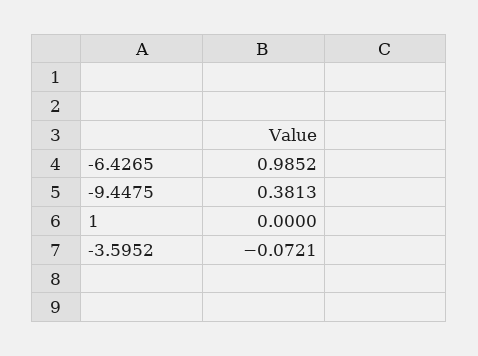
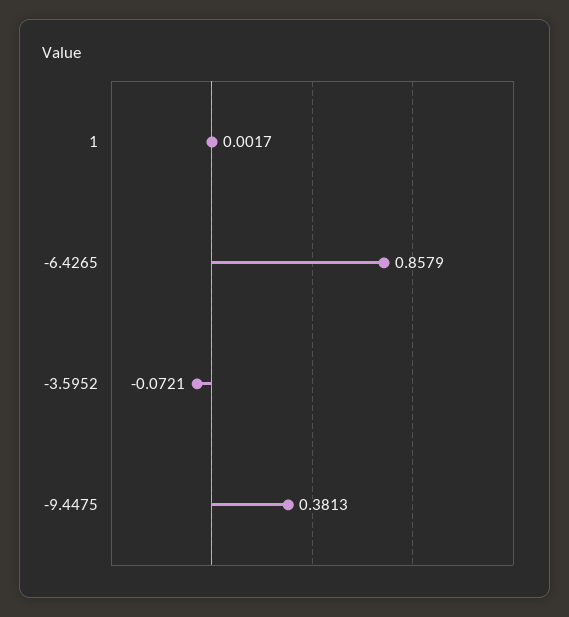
-6.4265: 0.9852 -> 0.8579
1: 0 -> 0.0017

